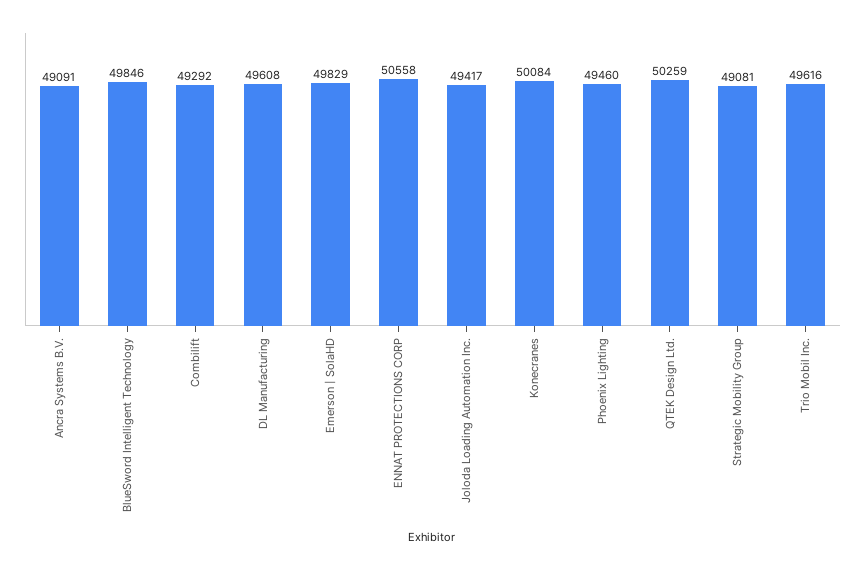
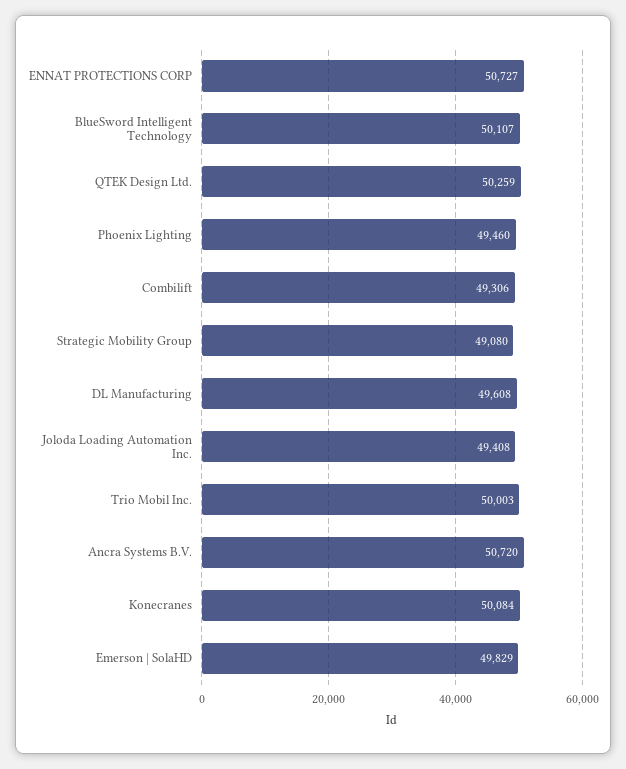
Ancra Systems B.V.: 49091 -> 50720
BlueSword Intelligent Technology: 49846 -> 50107
Combilift: 49292 -> 49306
ENNAT PROTECTIONS CORP: 50558 -> 50727
Joloda Loading Automation Inc.: 49417 -> 49408
Strategic Mobility Group: 49081 -> 49080
Trio Mobil Inc.: 49616 -> 50003

